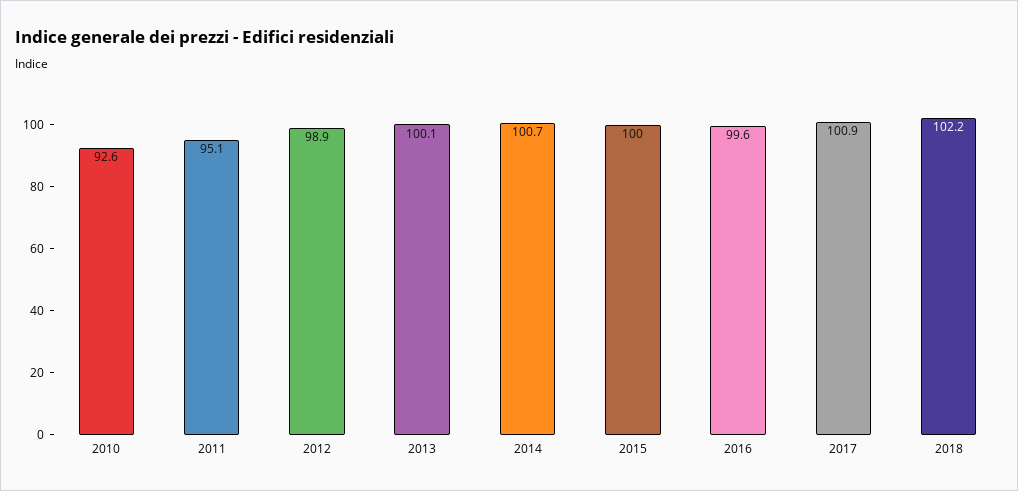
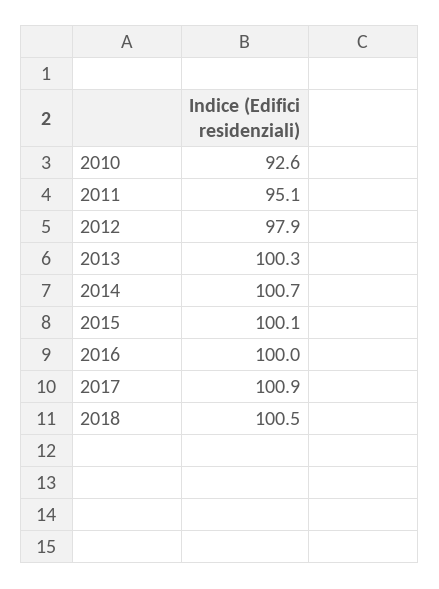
2012: 98.9 -> 97.9
2013: 100.1 -> 100.3
2015: 100 -> 100.1
2016: 99.6 -> 100
2018: 102.2 -> 100.5

